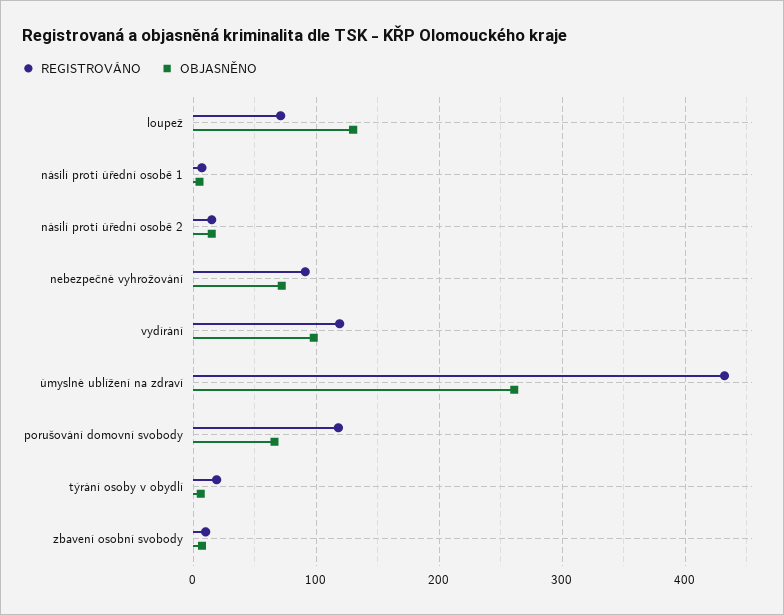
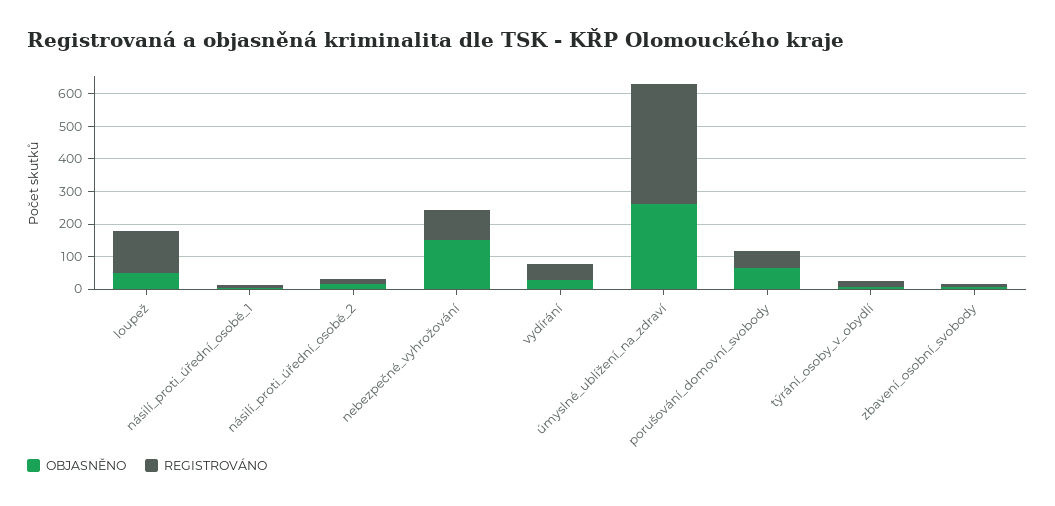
REGISTROVÁNO, loupež: 70 -> 125
OBJASNĚNO, loupež: 130 -> 50
OBJASNĚNO, nebezpečné vyhrožování: 70 -> 150
REGISTROVÁNO, vydírání: 120 -> 50
OBJASNĚNO, vydírání: 100 -> 25
REGISTROVÁNO, úmyslné ublížení na zdraví: 430 -> 375
REGISTROVÁNO, porušování domovní svobody: 120 -> 50

